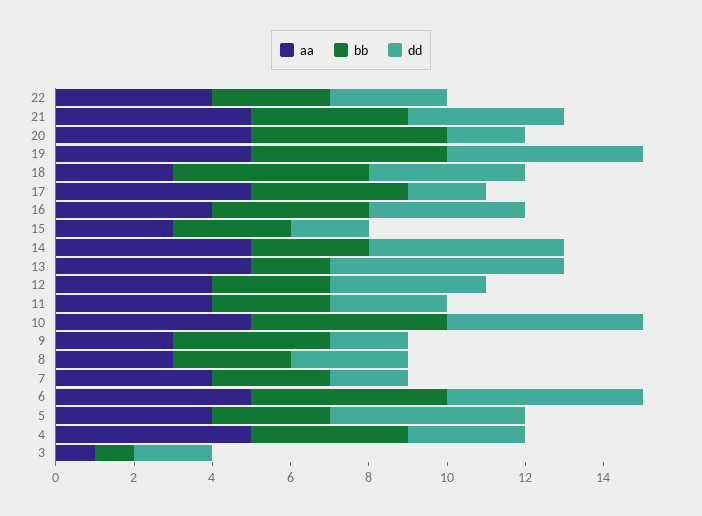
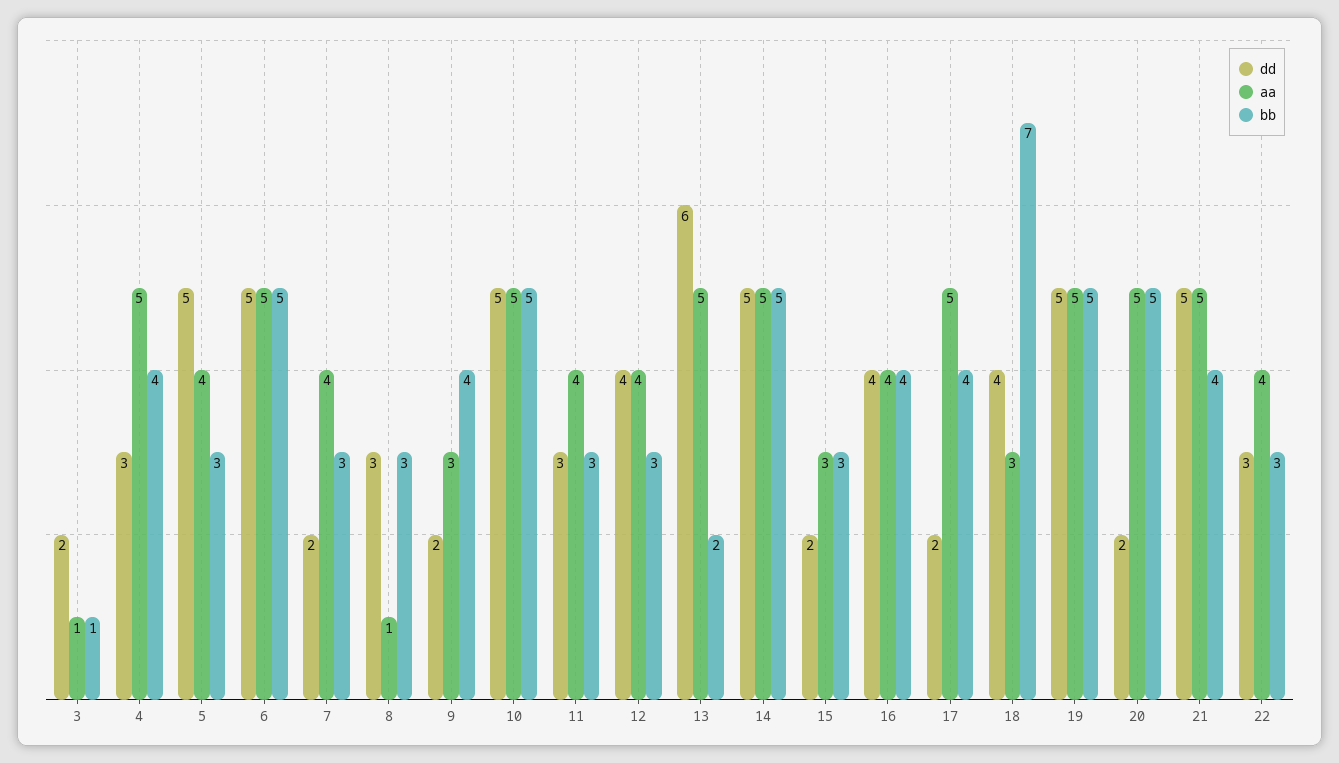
dd, 21: 4 -> 5
bb, 18: 5 -> 7
bb, 14: 3 -> 5
aa, 8: 3 -> 1

